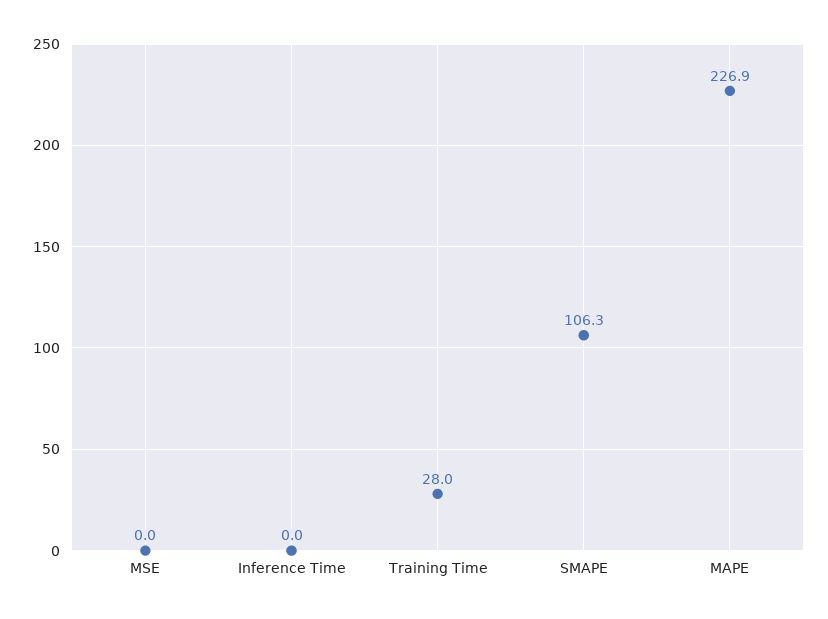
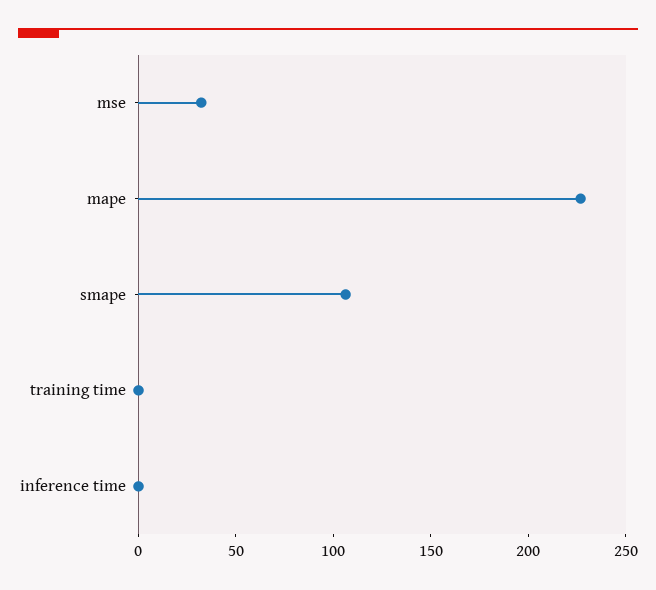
MSE: 0 -> 30
Training Time: 28 -> 0

